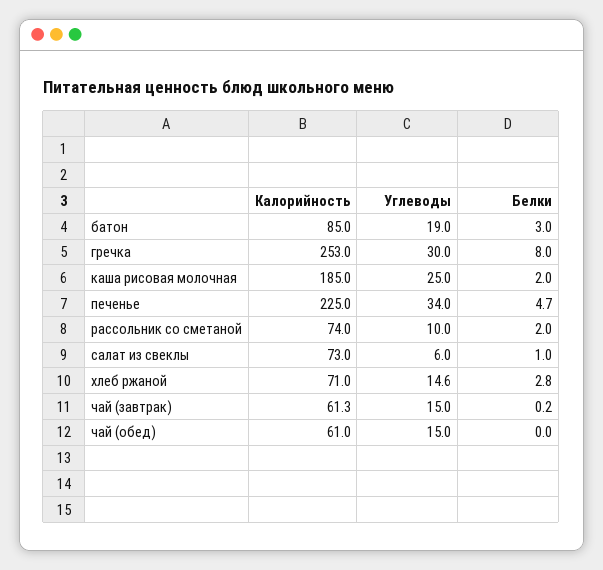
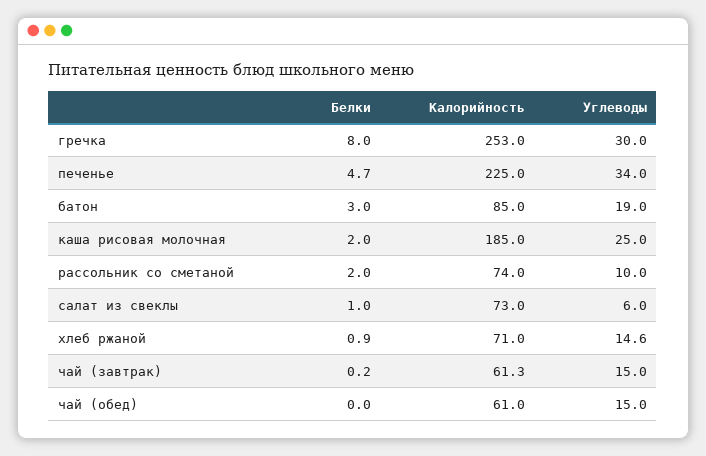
Белки, хлеб ржаной: 2.8 -> 0.9

